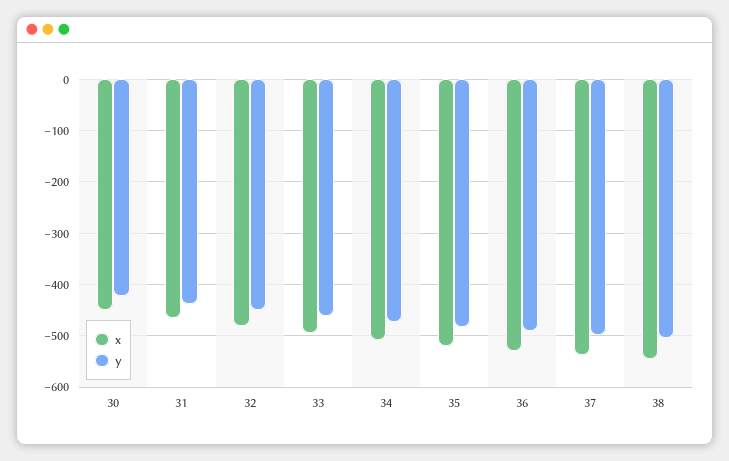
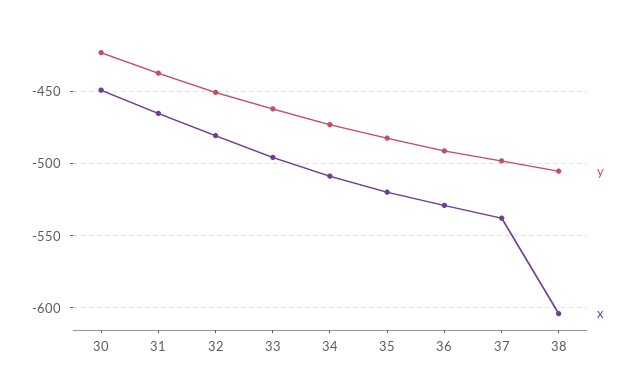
x, 38: -540 -> -605

